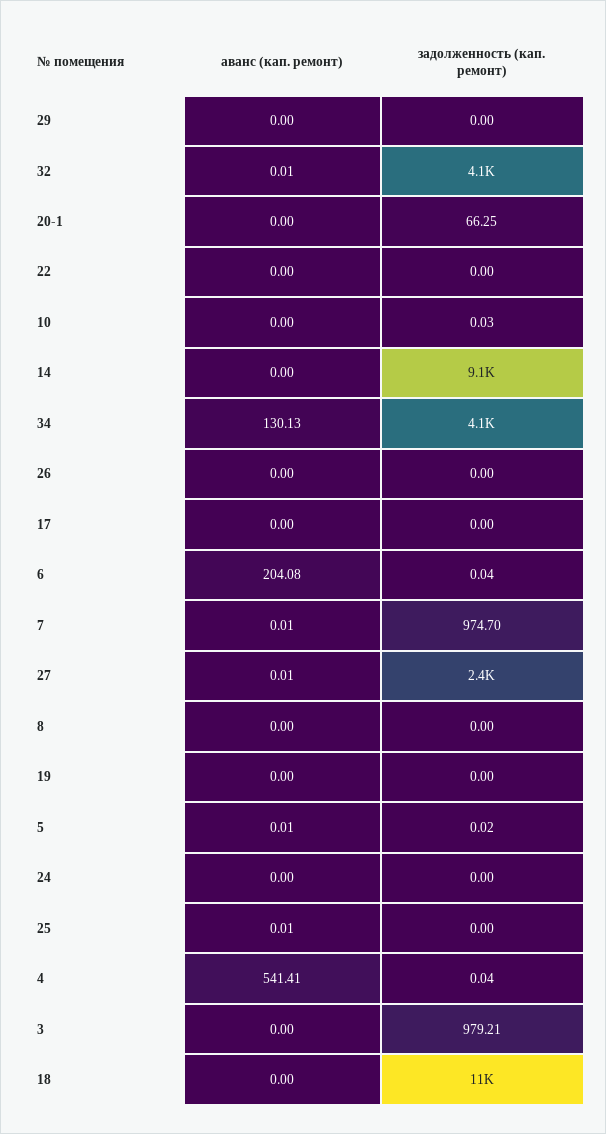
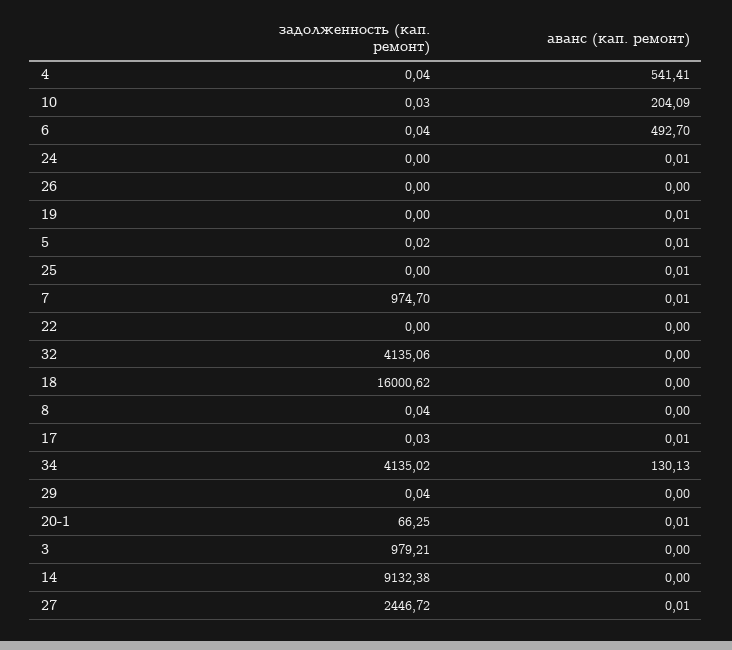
задолженность (кап. ремонт), 29: 0 -> 0.04
аванс (кап. ремонт), 32: 0.01 -> 0
аванс (кап. ремонт), 20-1: 0 -> 0.01
аванс (кап. ремонт), 10: 0 -> 204.09
аванс (кап. ремонт), 17: 0 -> 0.01
задолженность (кап. ремонт), 17: 0 -> 0.03
аванс (кап. ремонт), 6: 204.08 -> 492.7
задолженность (кап. ремонт), 8: 0 -> 0.04
аванс (кап. ремонт), 19: 0 -> 0.01
аванс (кап. ремонт), 24: 0 -> 0.01
задолженность (кап. ремонт), 18: 11000 -> 16000.62

